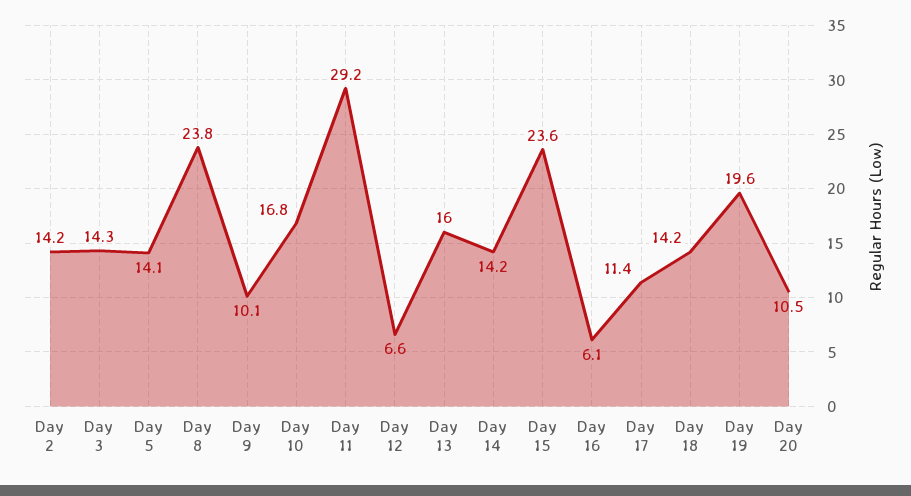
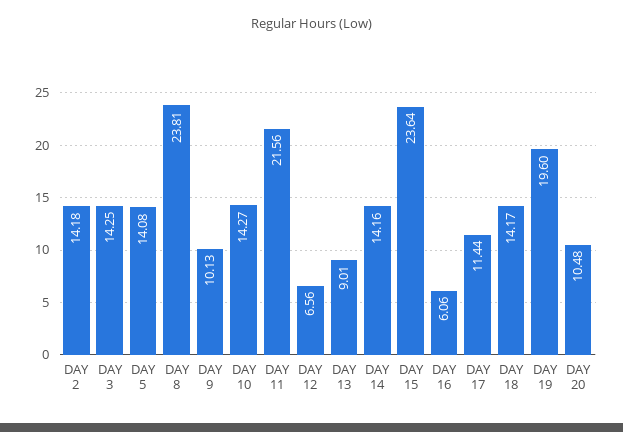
Day 10: 16.8 -> 14.27
Day 11: 29.2 -> 21.56
Day 13: 16 -> 9.01

